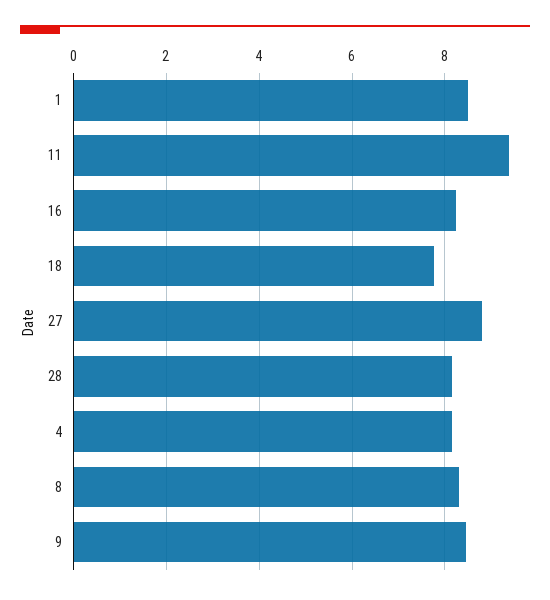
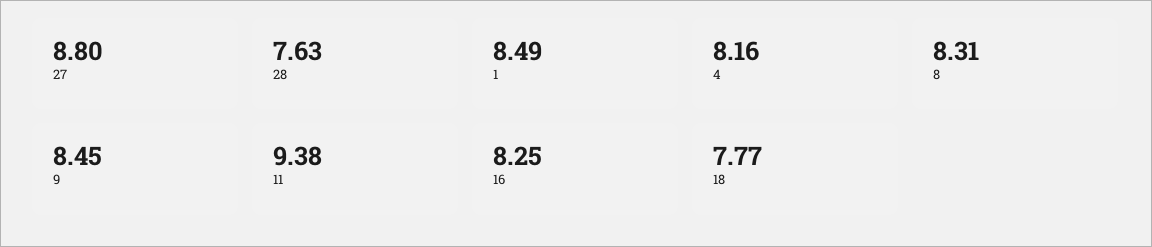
28: 8.2 -> 7.63

